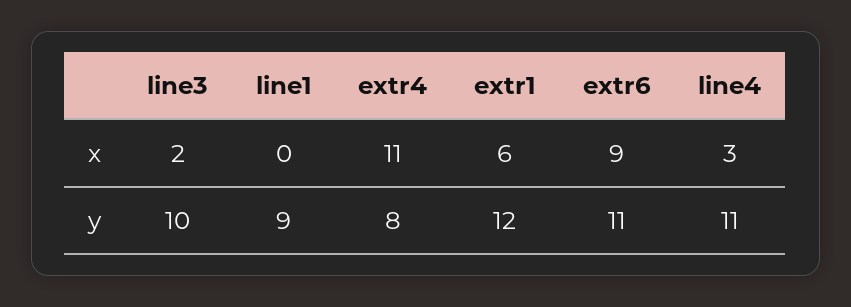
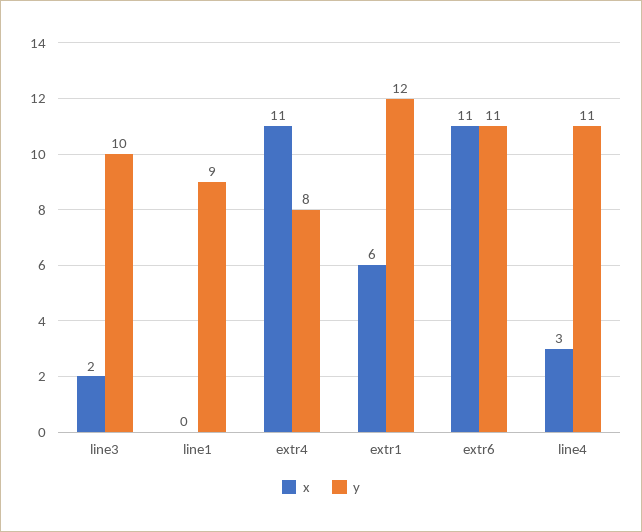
x, extr6: 9 -> 11

